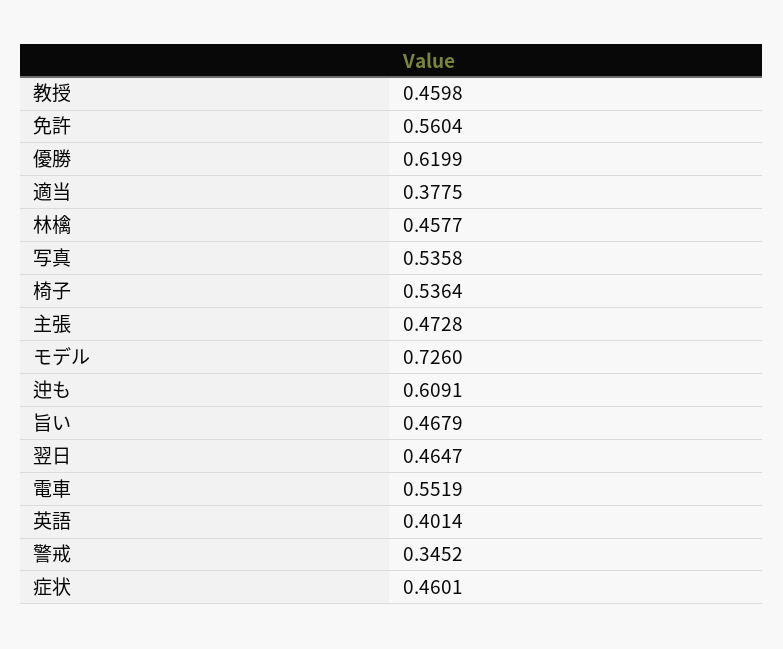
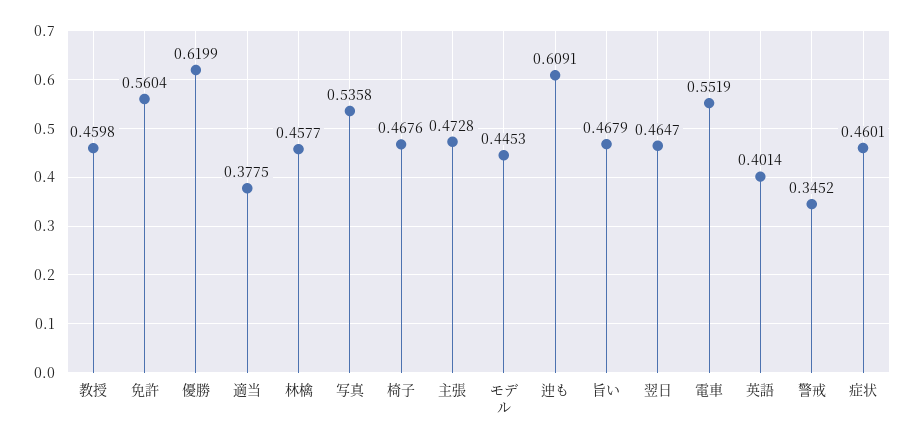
椅子: 0.5364 -> 0.4676
モデル: 0.726 -> 0.4453

